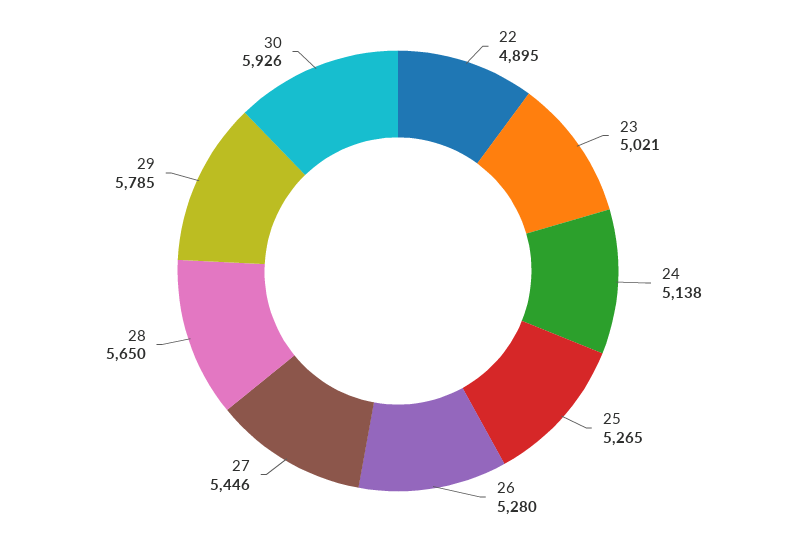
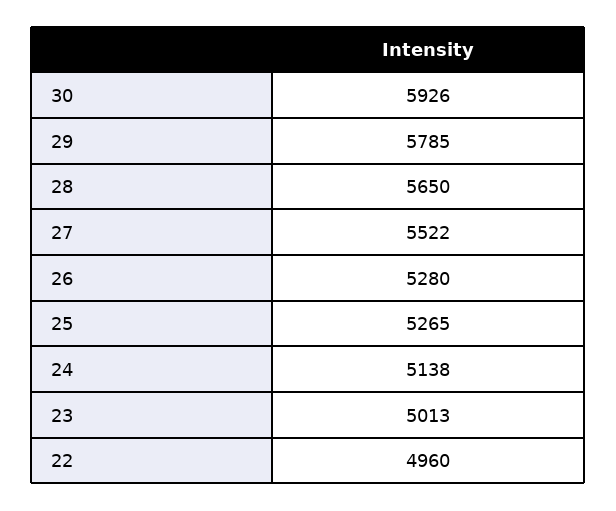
22: 4895 -> 4960
23: 5021 -> 5013
27: 5446 -> 5522

